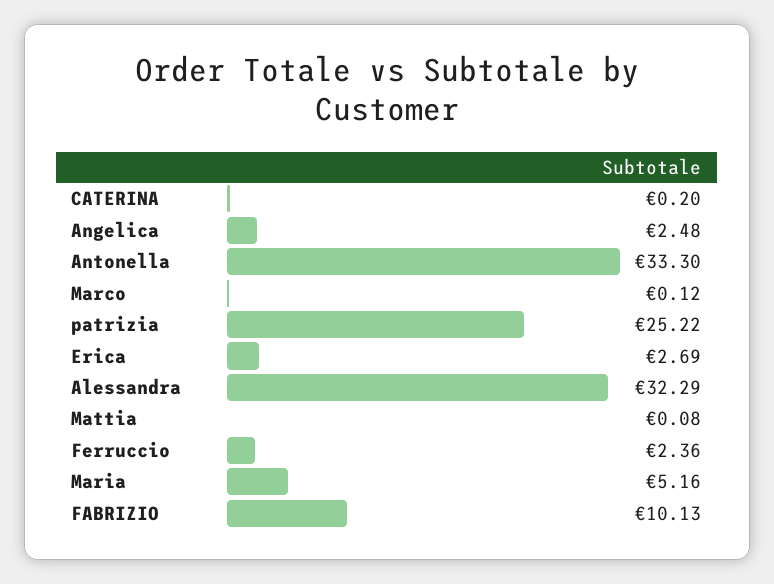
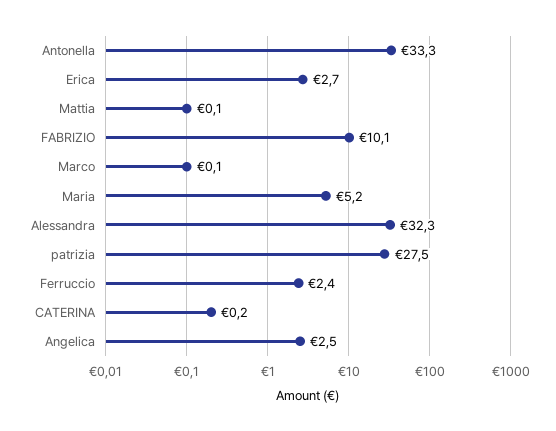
patrizia: 25.22 -> 27.5

